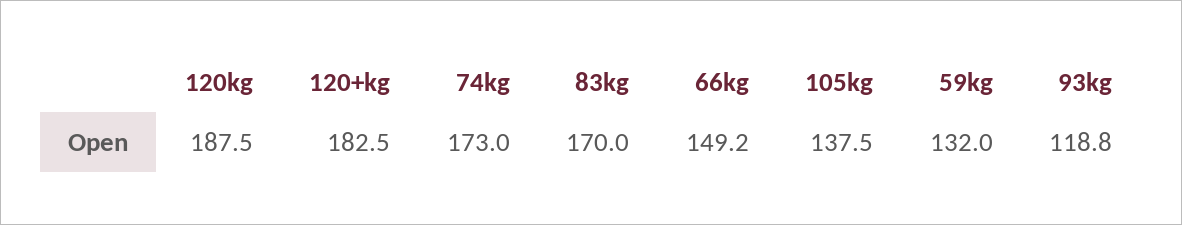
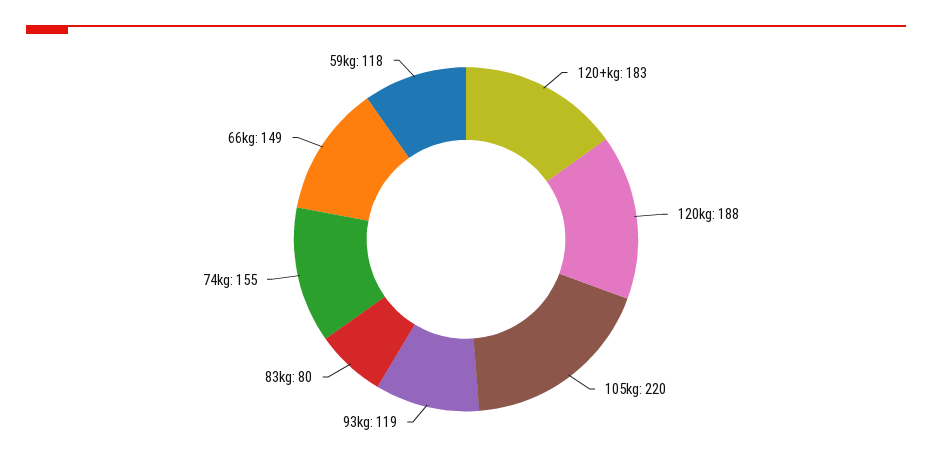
74kg: 173 -> 155
83kg: 170 -> 80
105kg: 137.5 -> 220
59kg: 132 -> 118

